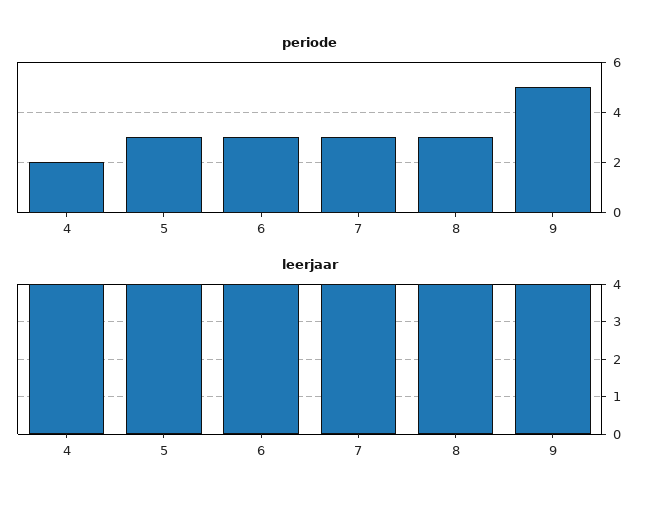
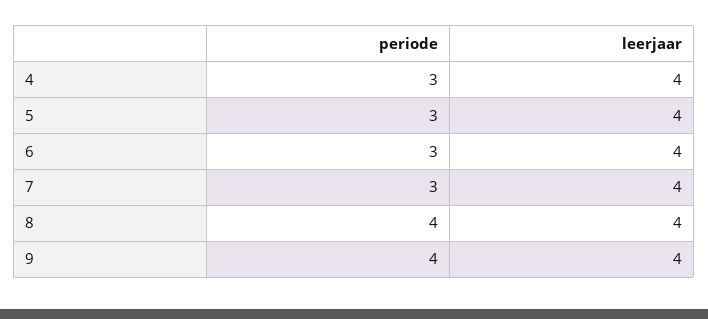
periode, 4: 2 -> 3
periode, 8: 3 -> 4
periode, 9: 5 -> 4

